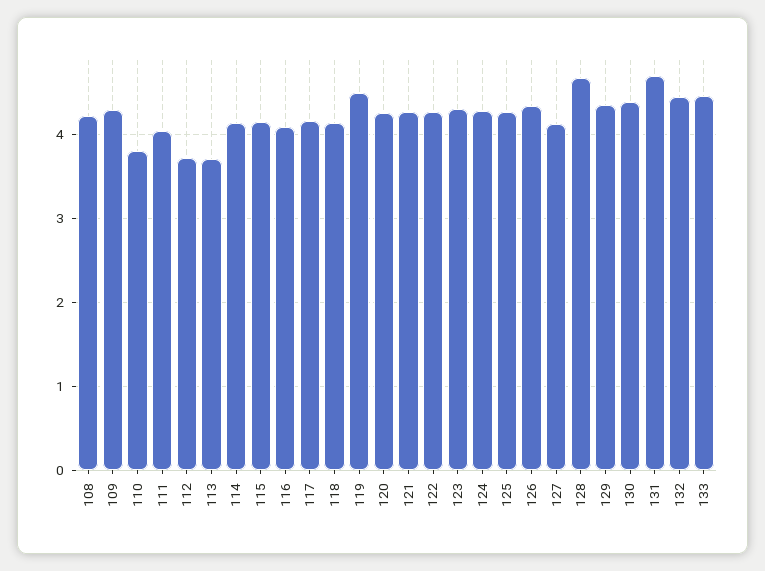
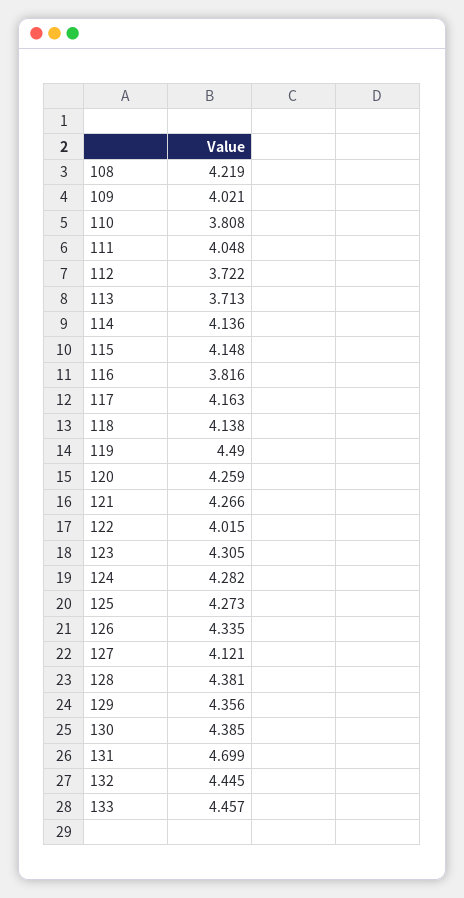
109: 4.3 -> 4.021
116: 4.1 -> 3.816
122: 4.3 -> 4.015
128: 4.7 -> 4.381

